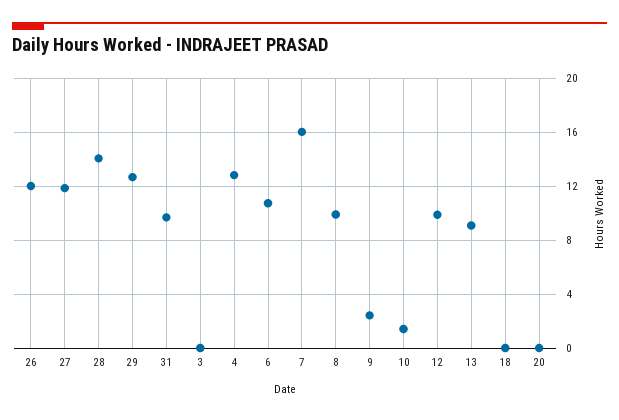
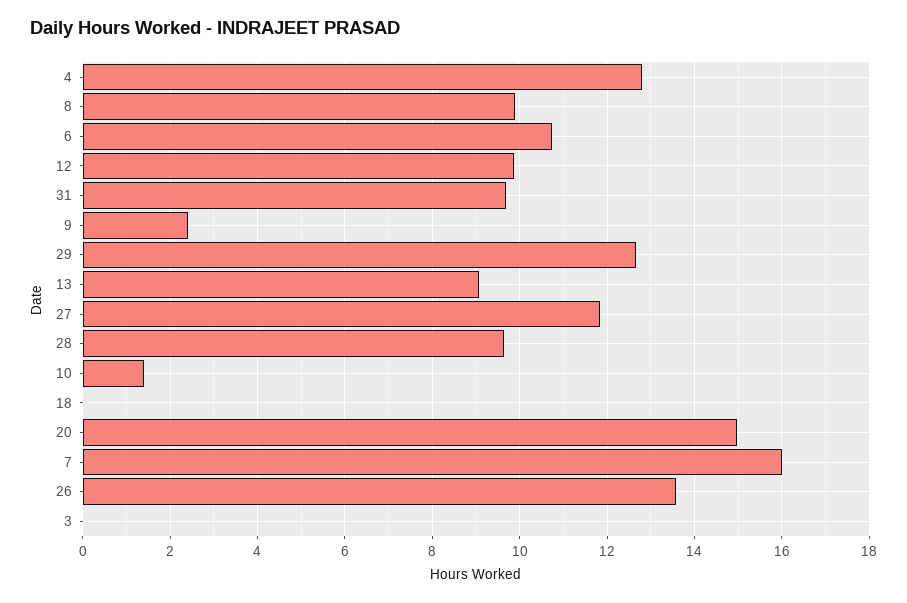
26: 12 -> 13.6
28: 14 -> 9.6
20: 0 -> 15

